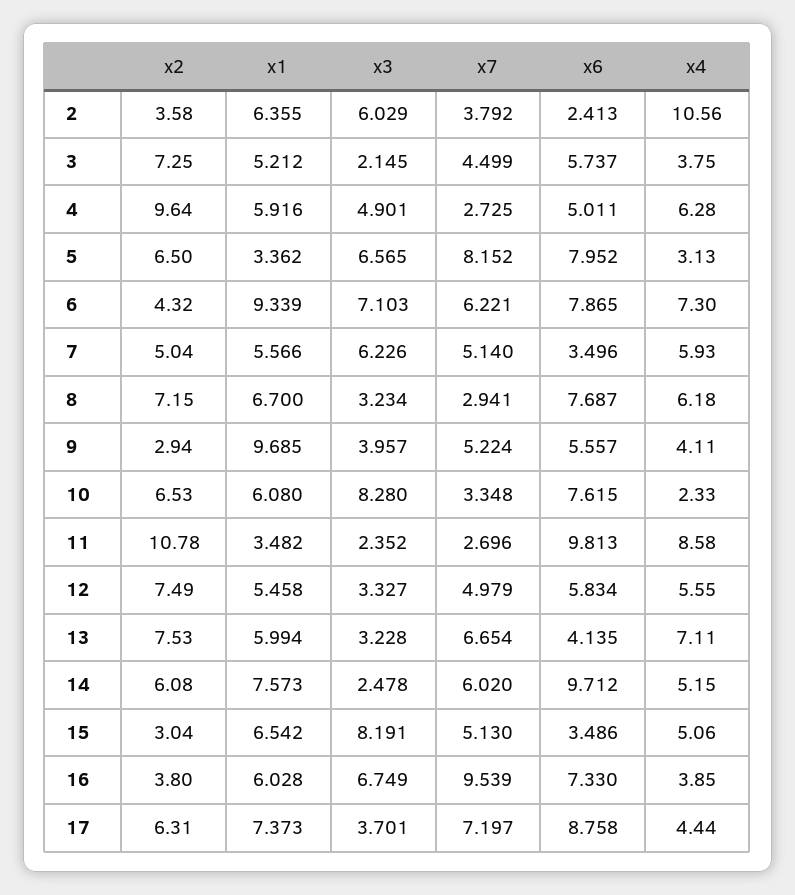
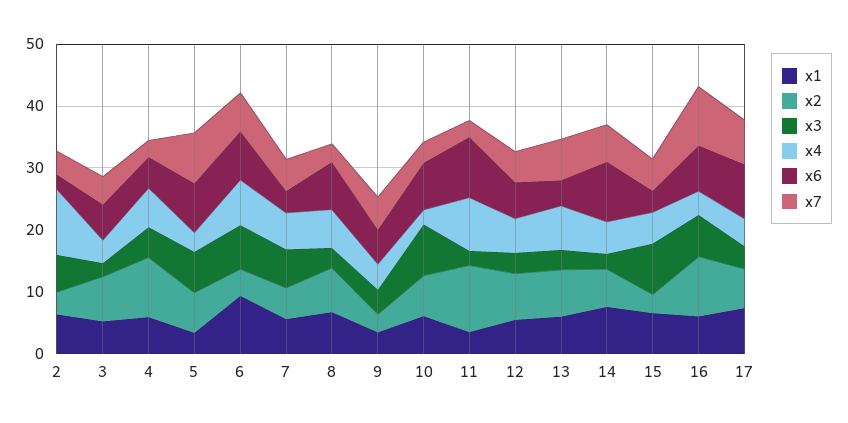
x1, 9: 9.685 -> 4
x2, 16: 3.8 -> 10

